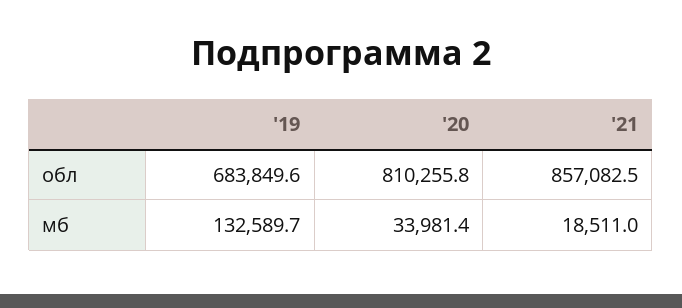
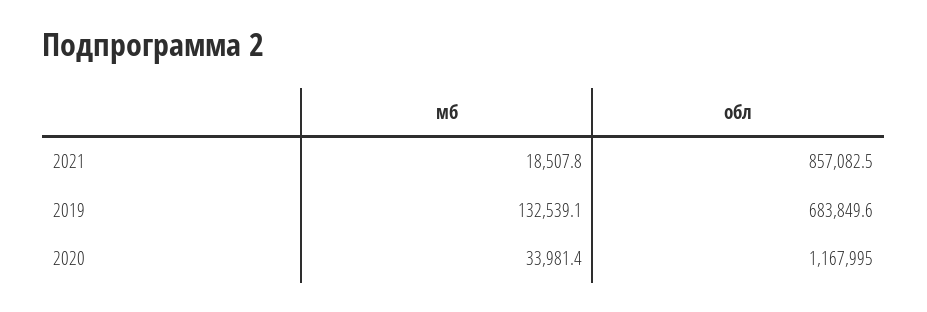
'20, обл: 810255.8 -> 1167995
'19, мб: 132589.7 -> 132539.1
'21, мб: 18511 -> 18507.8

